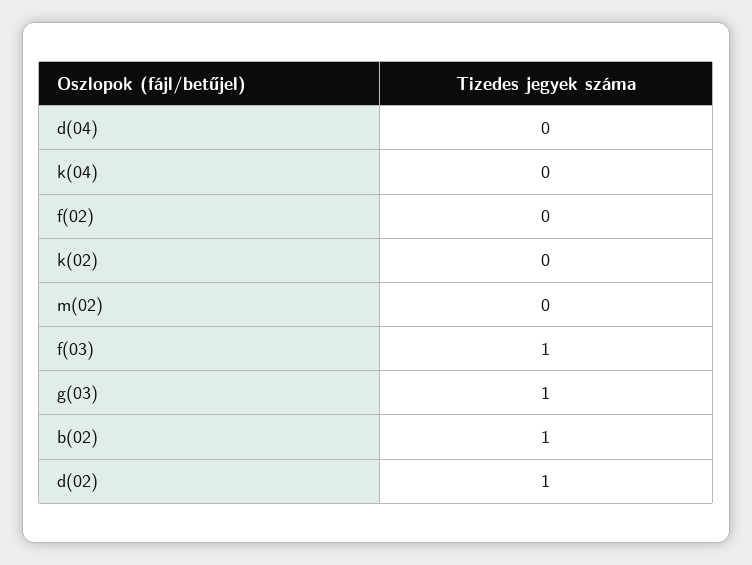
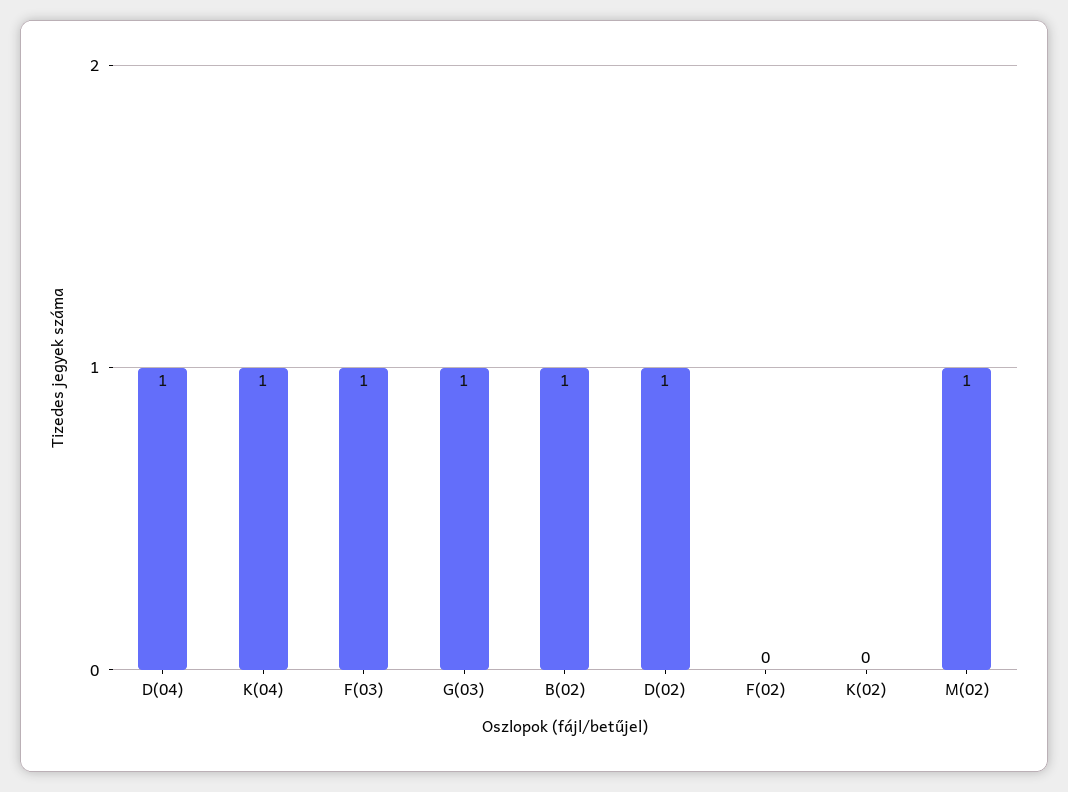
d(04): 0 -> 1
k(04): 0 -> 1
m(02): 0 -> 1

